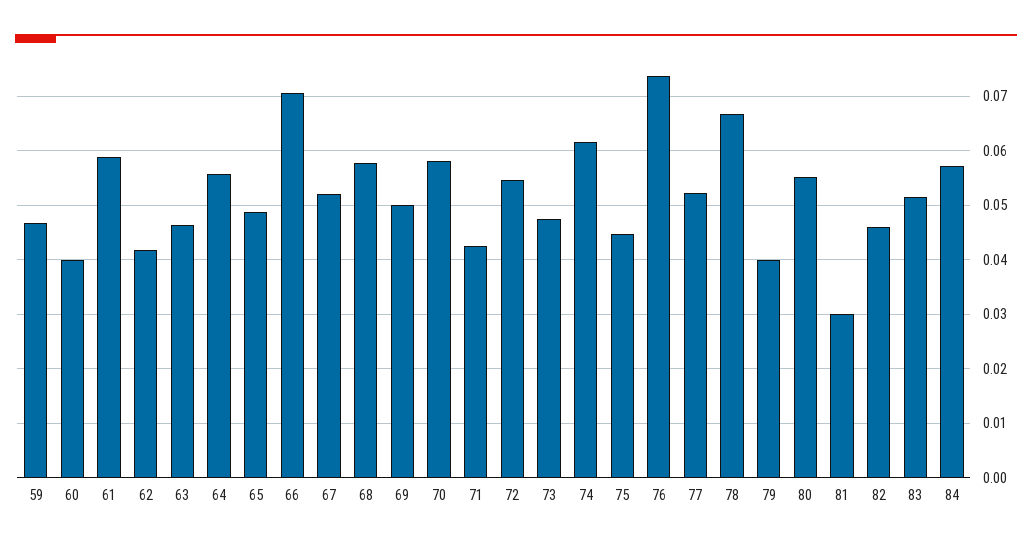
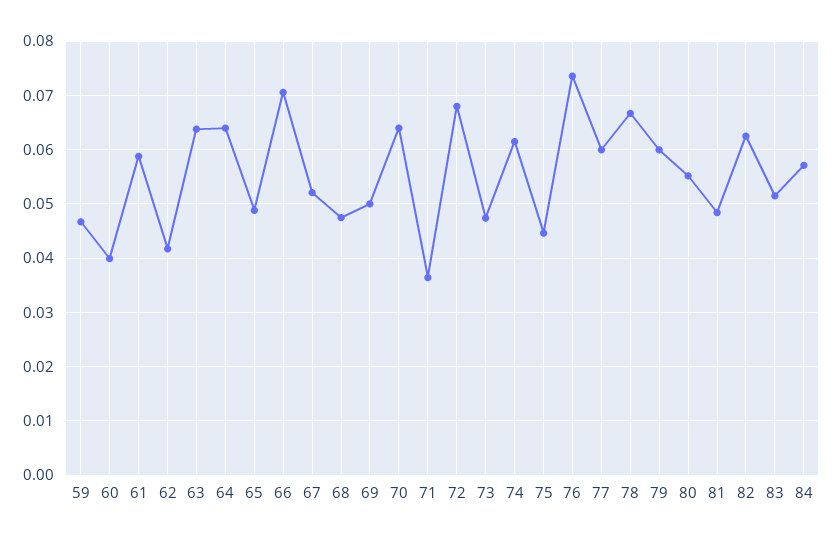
63: 0.046 -> 0.064
64: 0.056 -> 0.064
68: 0.058 -> 0.048
70: 0.058 -> 0.064
71: 0.042 -> 0.036
72: 0.054 -> 0.068
77: 0.052 -> 0.06
79: 0.04 -> 0.06
81: 0.03 -> 0.048
82: 0.046 -> 0.062

